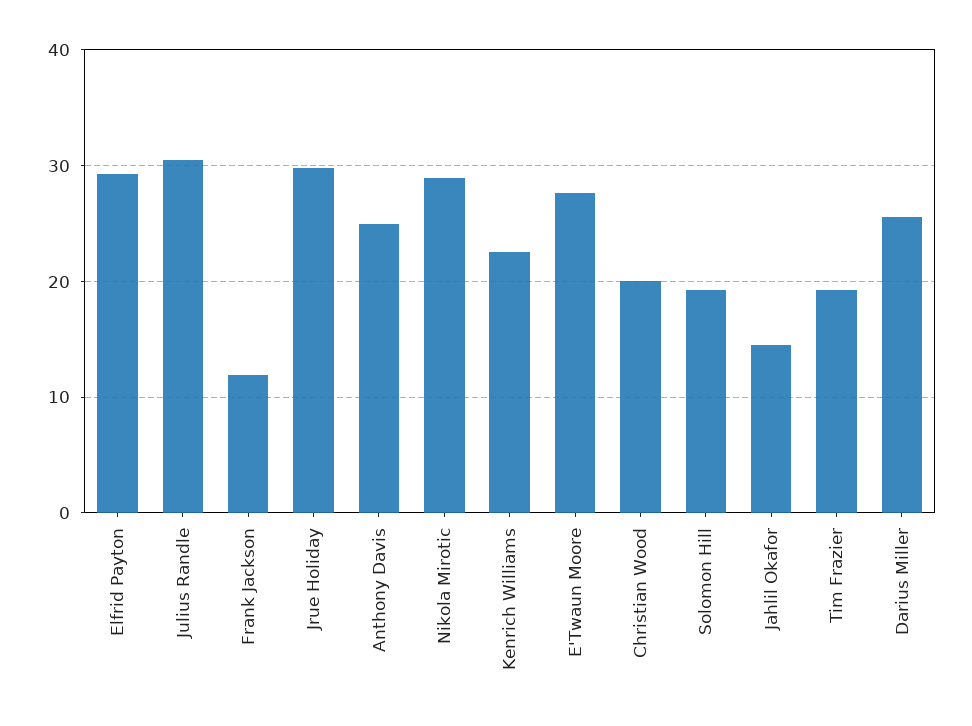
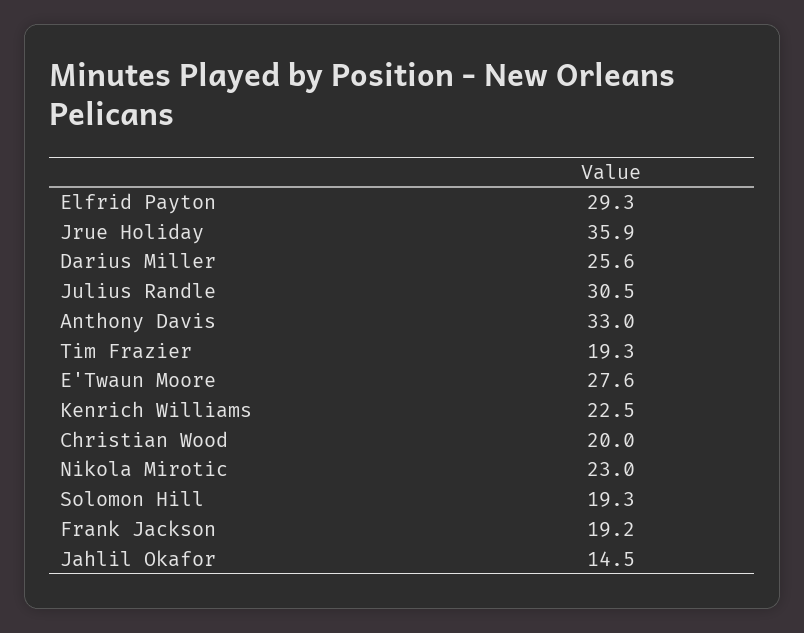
Frank Jackson: 12 -> 19.2
Jrue Holiday: 30 -> 35.9
Anthony Davis: 25 -> 33
Nikola Mirotic: 29 -> 23

